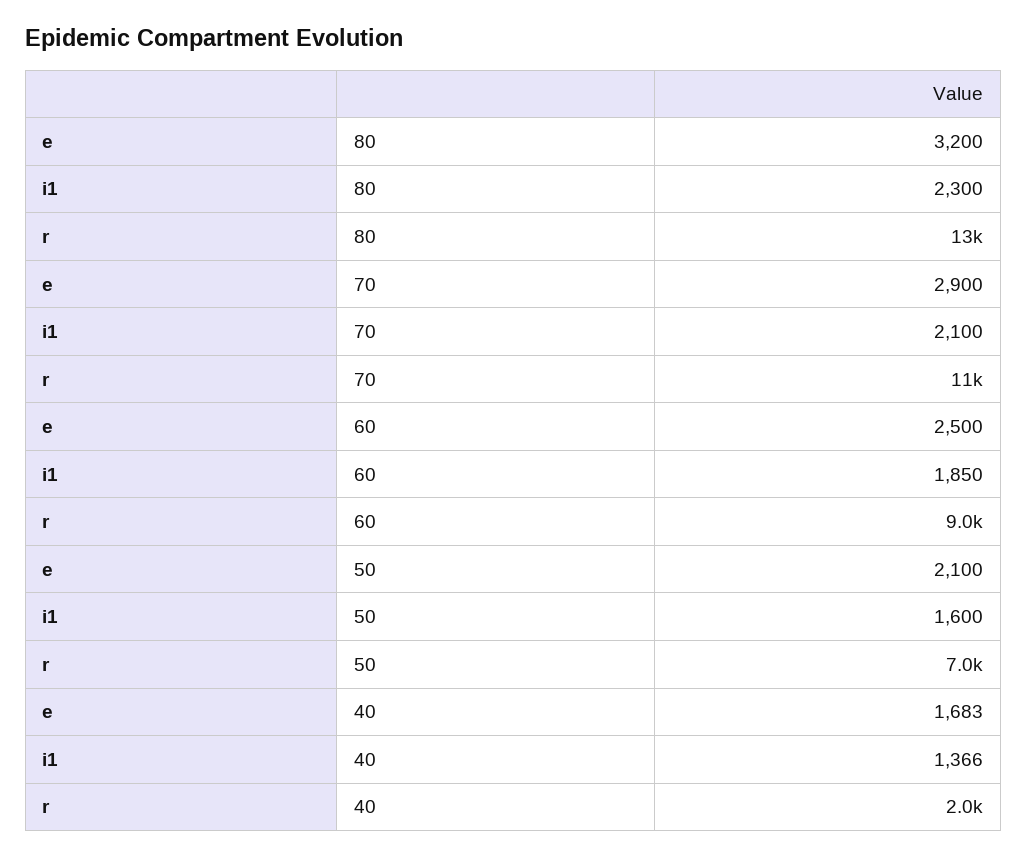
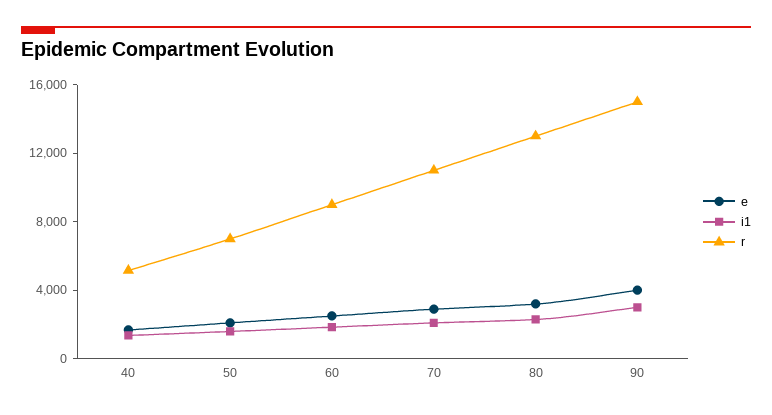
r, 40: 2000 -> 5000
e, 90: none -> 4000
i1, 90: none -> 3000
r, 90: none -> 15000

